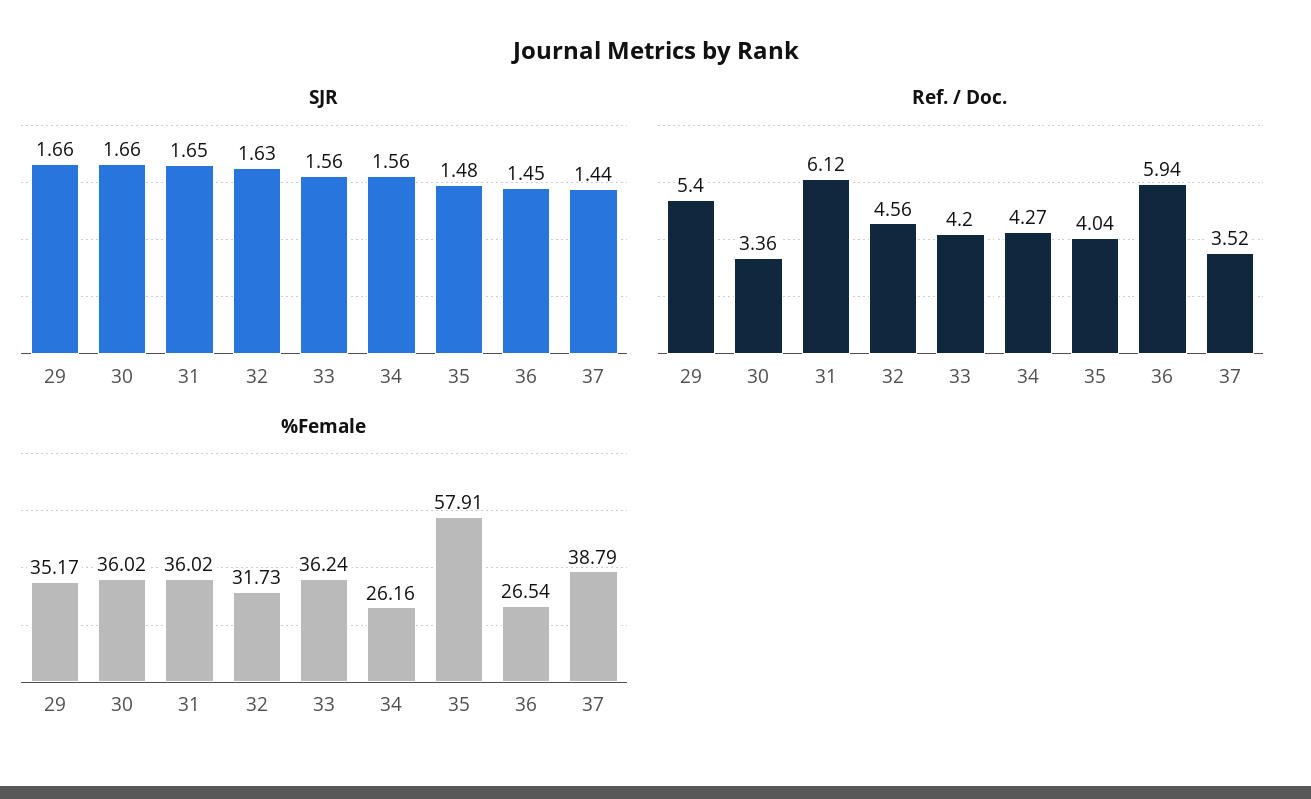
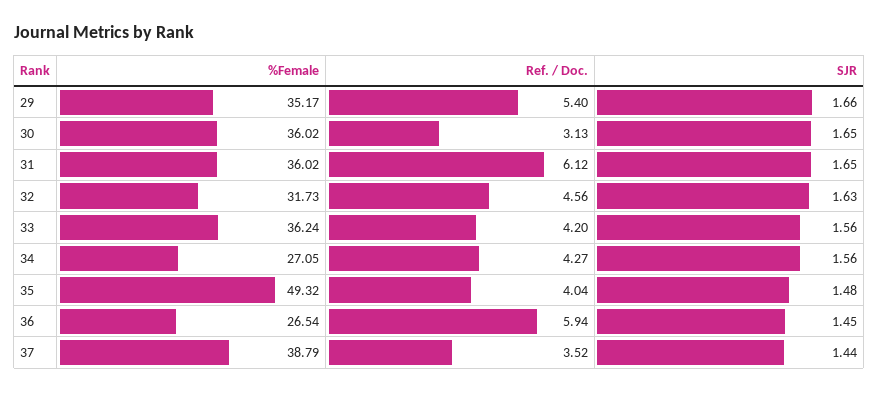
SJR, 30: 1.66 -> 1.65
Ref. / Doc., 30: 3.36 -> 3.13
%Female, 34: 26.16 -> 27.05
%Female, 35: 57.91 -> 49.32

